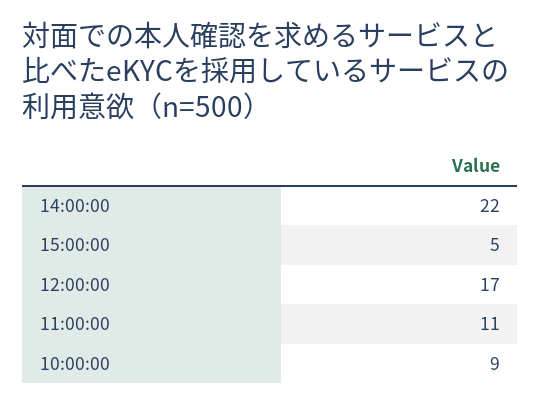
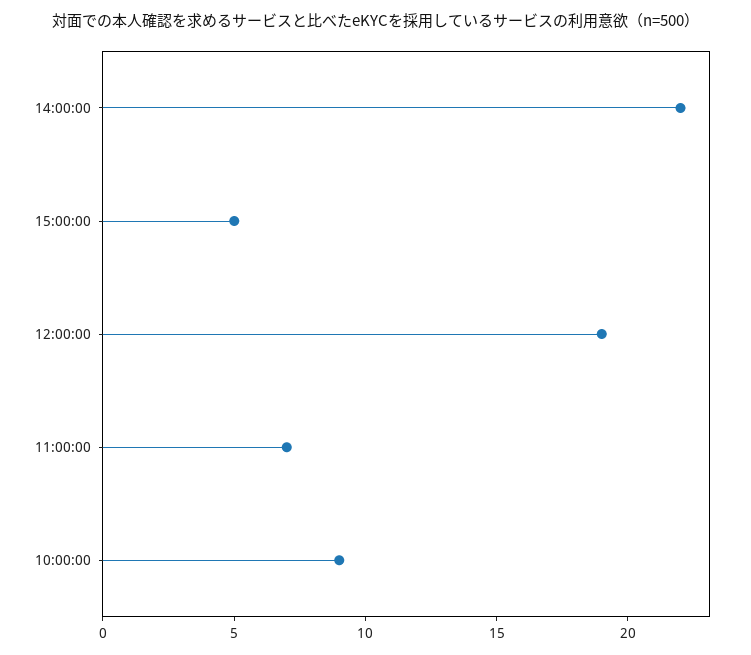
12:00:00: 17 -> 19
11:00:00: 11 -> 7

